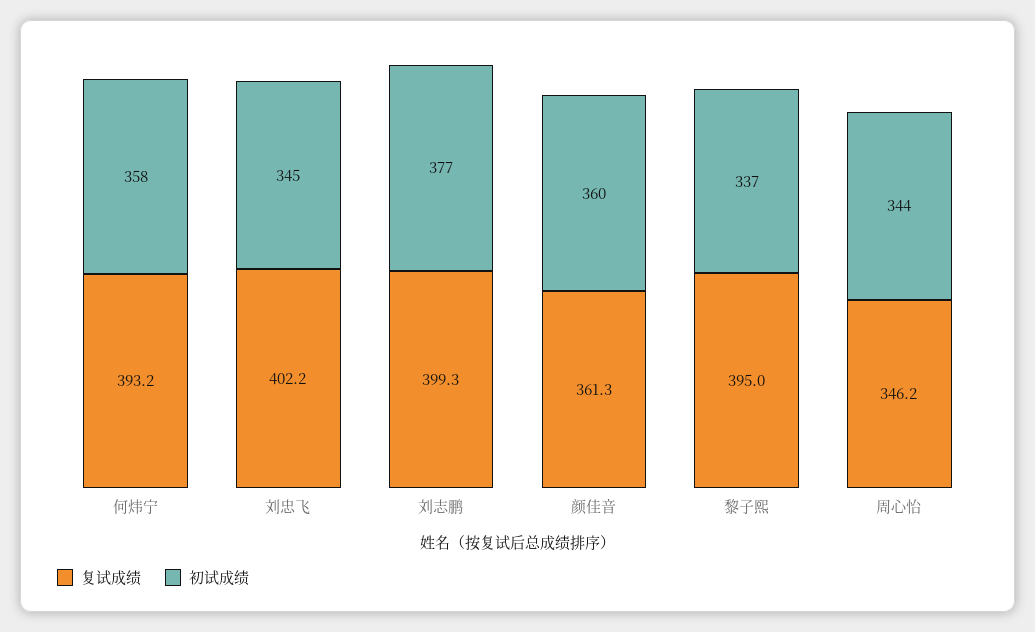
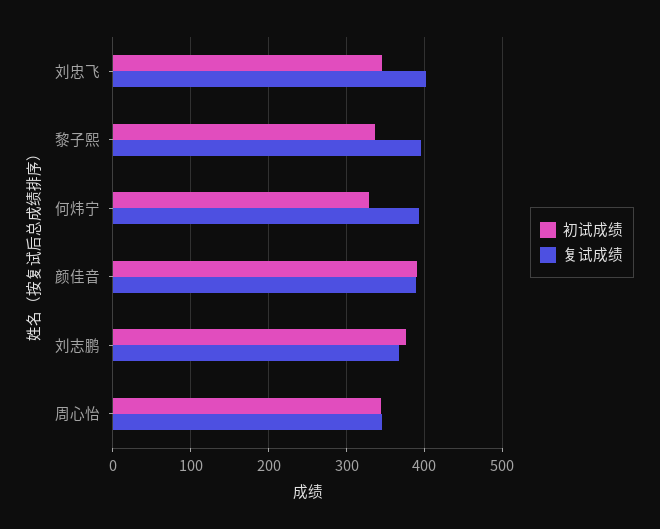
初试成绩, 何炜宁: 358 -> 330
复试成绩, 刘志鹏: 399.3 -> 370
复试成绩, 颜佳音: 361.3 -> 390
初试成绩, 颜佳音: 360 -> 390

